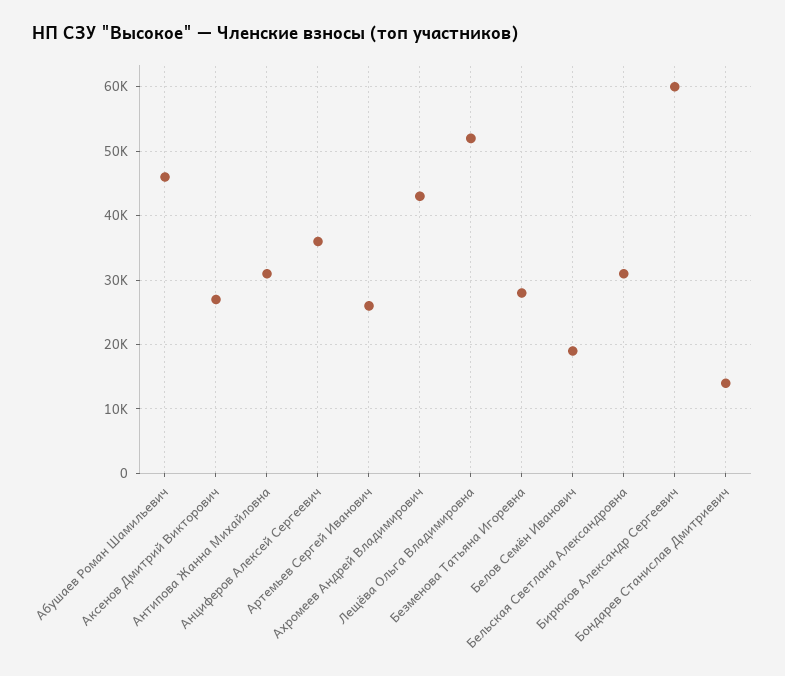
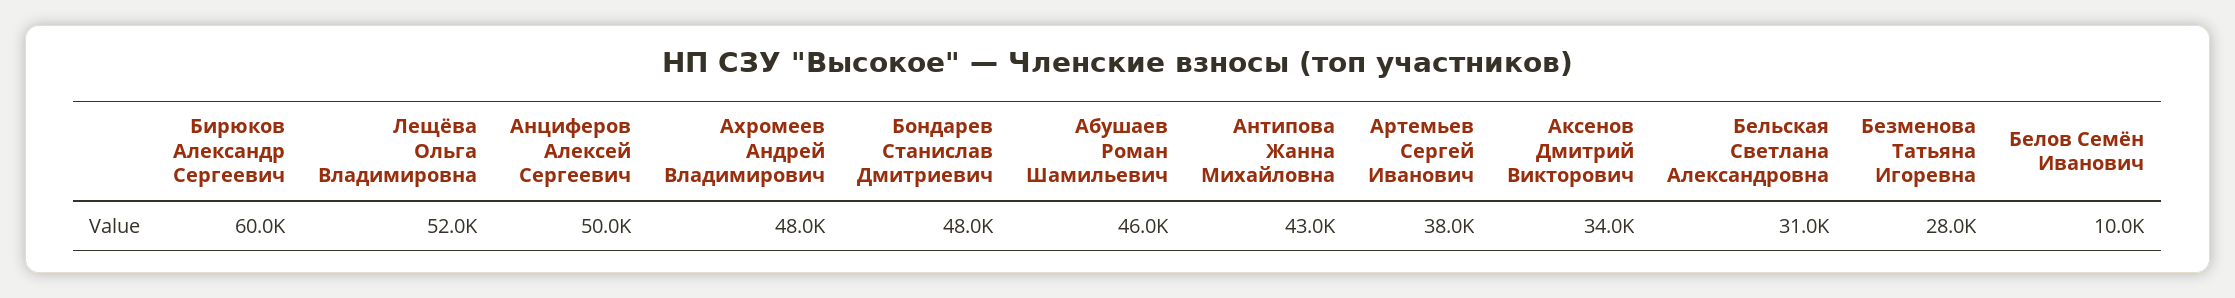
Аксенов Дмитрий Викторович: 27000 -> 34000
Антипова Жанна Михайловна: 31000 -> 43000
Анциферов Алексей Сергеевич: 36000 -> 50000
Артемьев Сергей Иванович: 26000 -> 38000
Ахромеев Андрей Владимирович: 43000 -> 48000
Белов Семён Иванович: 19000 -> 10000
Бондарев Станислав Дмитриевич: 14000 -> 48000

